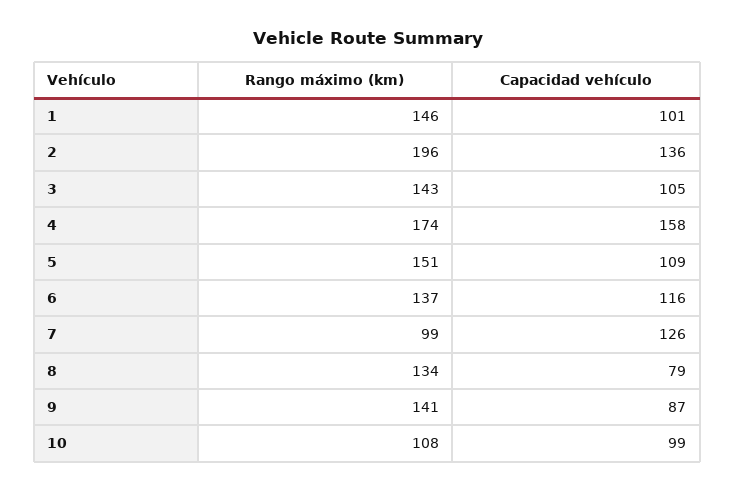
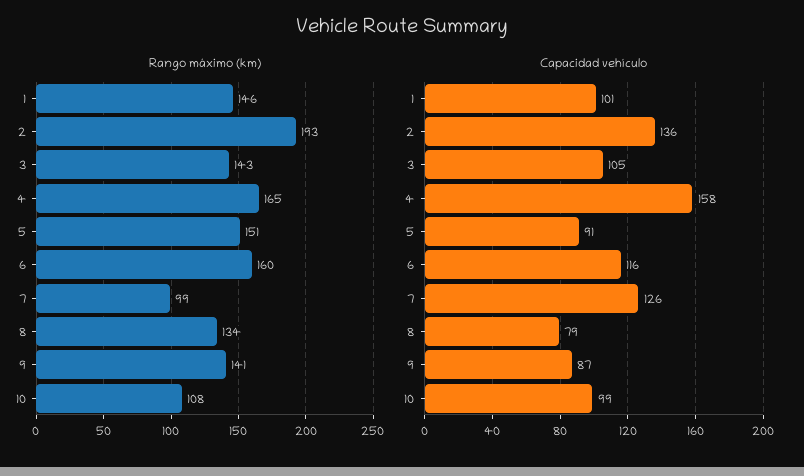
Rango máximo (km), 2: 196 -> 193
Rango máximo (km), 4: 174 -> 165
Capacidad vehículo, 5: 109 -> 91
Rango máximo (km), 6: 137 -> 160

